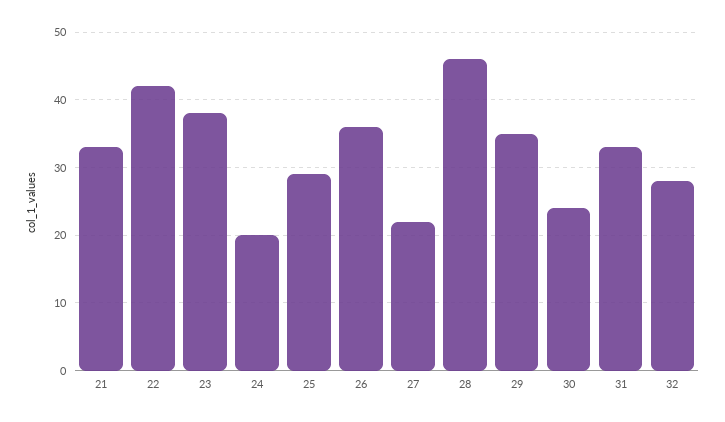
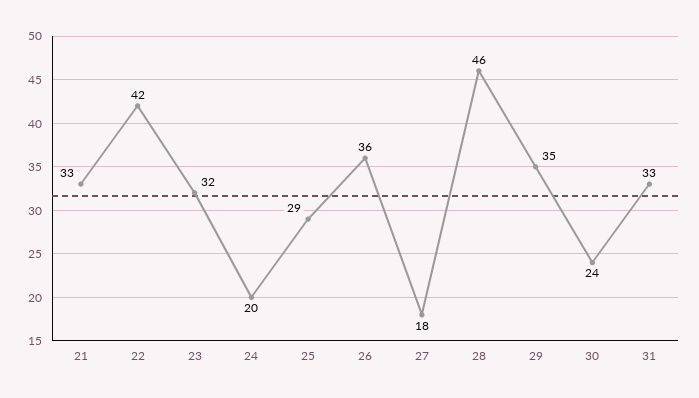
23: 38 -> 32
27: 22 -> 18
32: 28 -> none

